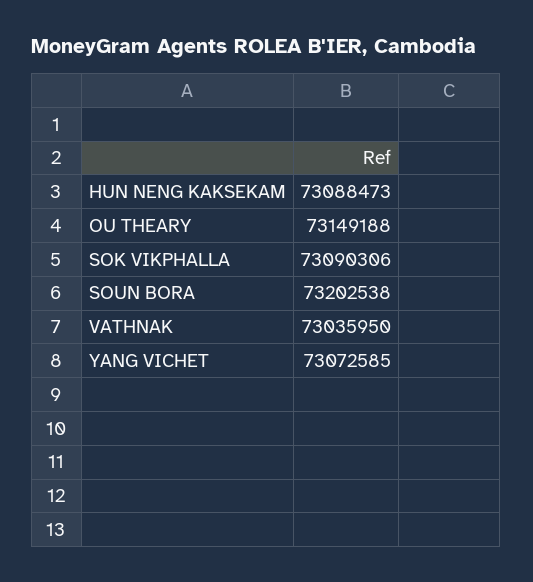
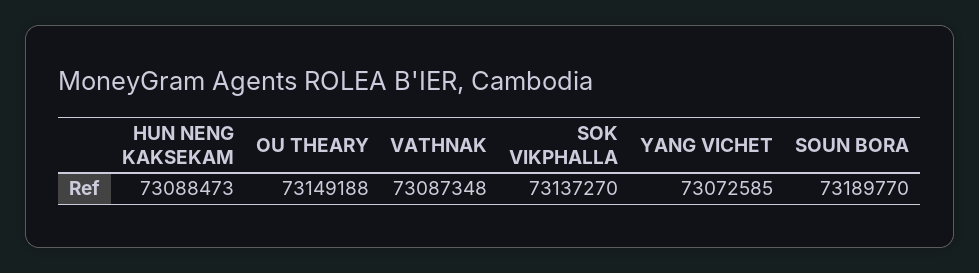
SOK VIKPHALLA: 73090306 -> 73137270
SOUN BORA: 73202538 -> 73189770
VATHNAK: 73035950 -> 73087348

